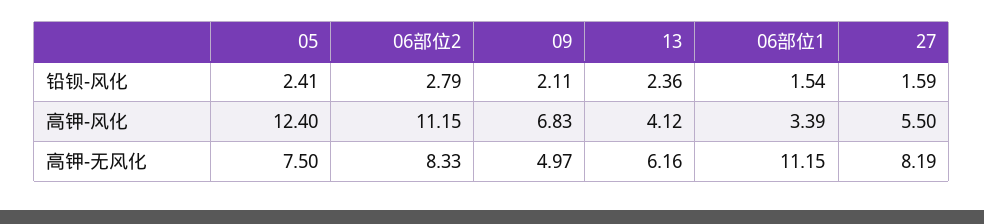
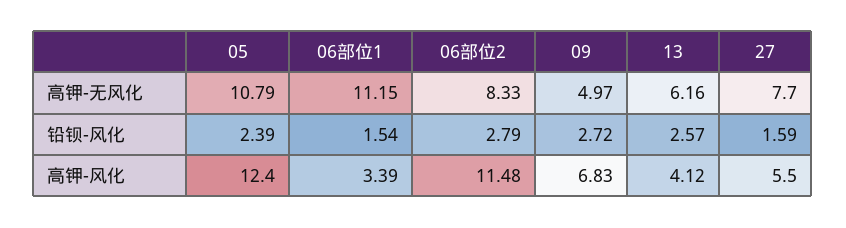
05, 铅钡-风化: 2.41 -> 2.39
09, 铅钡-风化: 2.11 -> 2.72
13, 铅钡-风化: 2.36 -> 2.57
06部位2, 高钾-风化: 11.15 -> 11.48
05, 高钾-无风化: 7.5 -> 10.79
27, 高钾-无风化: 8.19 -> 7.7

